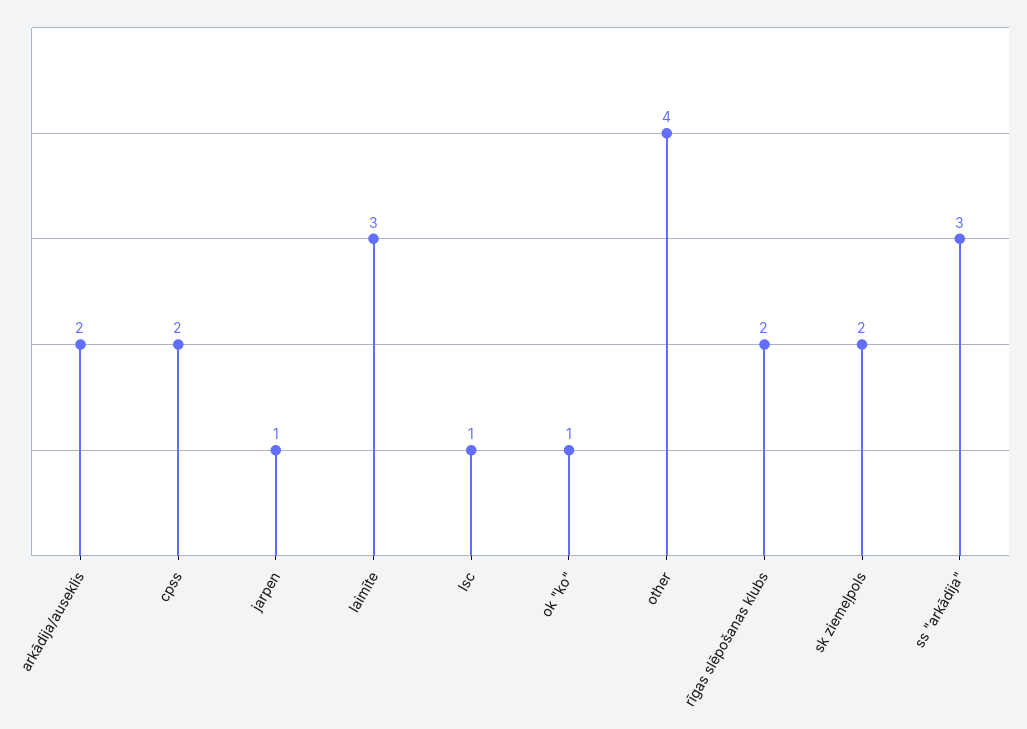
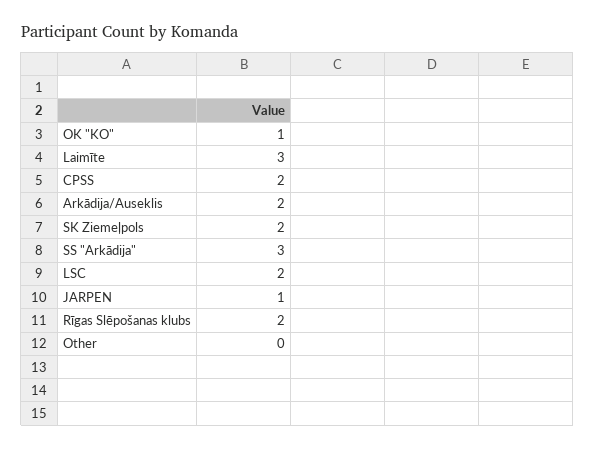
lsc: 1 -> 2
other: 4 -> 0

